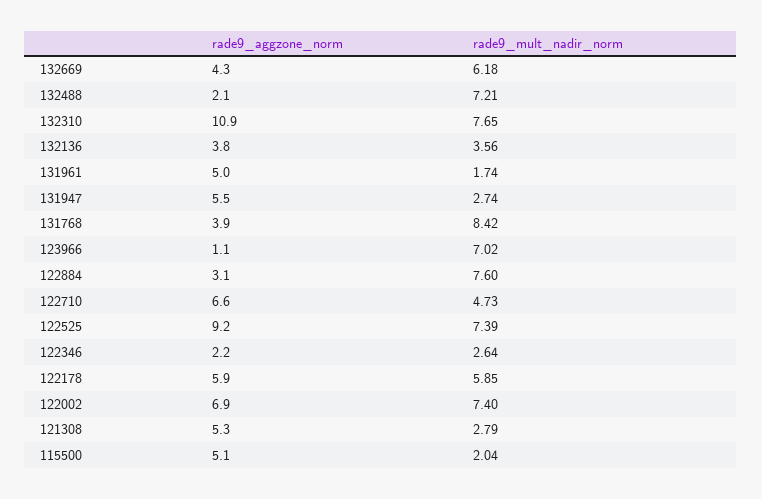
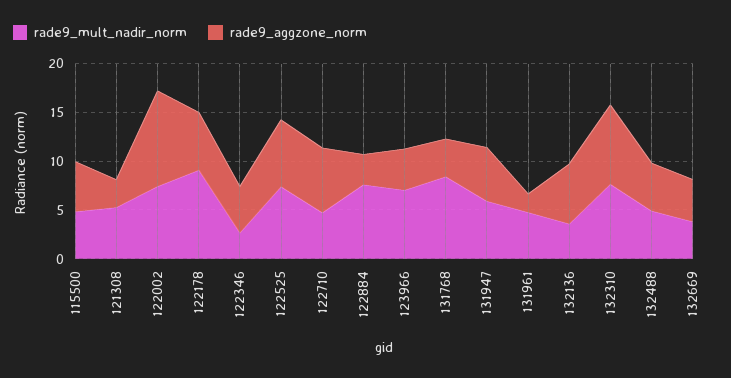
rade9_mult_nadir_norm, 132669: 6.18 -> 4
rade9_aggzone_norm, 132488: 2.1 -> 5
rade9_mult_nadir_norm, 132488: 7.21 -> 5
rade9_aggzone_norm, 132310: 10.9 -> 8
rade9_aggzone_norm, 132136: 3.8 -> 6
rade9_aggzone_norm, 131961: 5 -> 2
rade9_mult_nadir_norm, 131961: 1.74 -> 5
rade9_mult_nadir_norm, 131947: 2.74 -> 6
rade9_aggzone_norm, 123966: 1.1 -> 4
rade9_aggzone_norm, 122525: 9.2 -> 7
rade9_aggzone_norm, 122346: 2.2 -> 5
rade9_mult_nadir_norm, 122178: 5.85 -> 9
rade9_aggzone_norm, 122002: 6.9 -> 10
rade9_aggzone_norm, 121308: 5.3 -> 3
rade9_mult_nadir_norm, 121308: 2.79 -> 5
rade9_mult_nadir_norm, 115500: 2.04 -> 5

